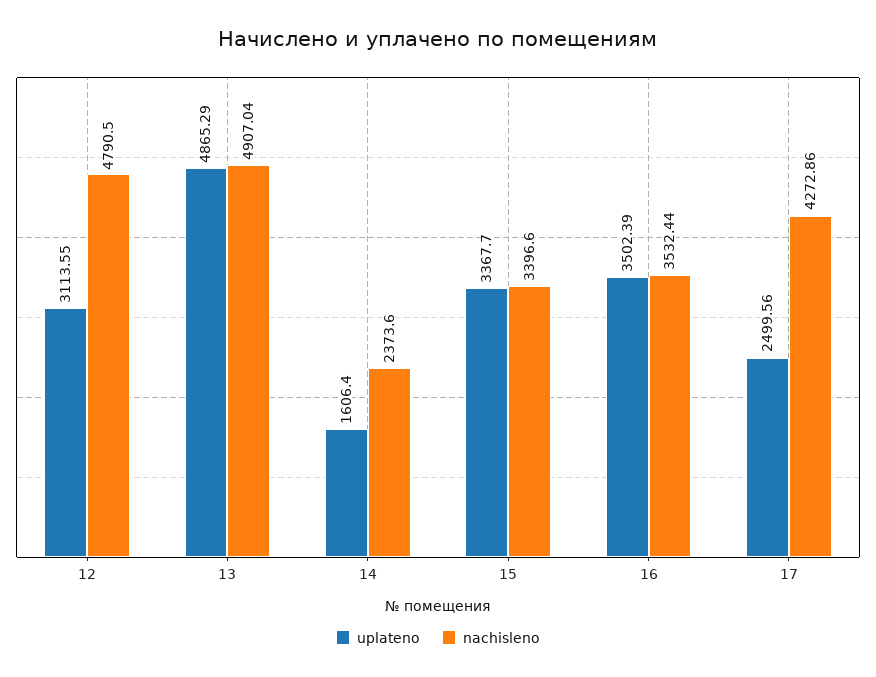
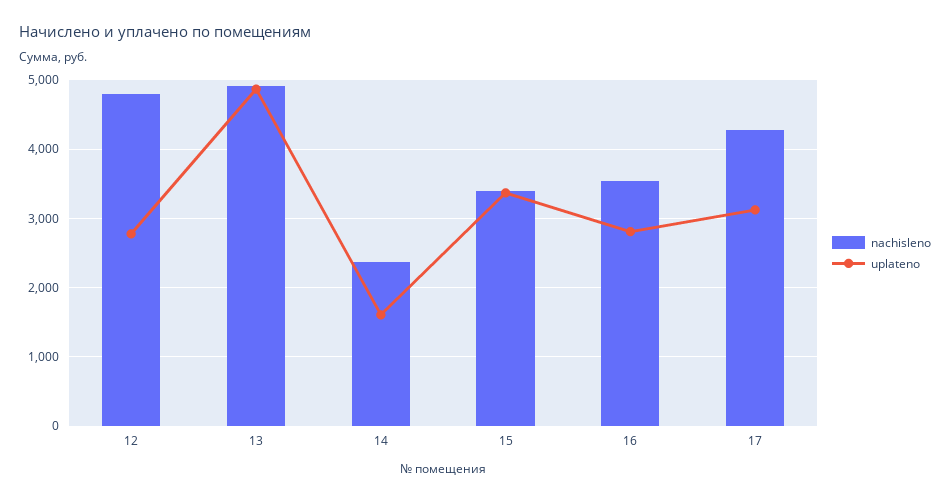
uplateno, 12: 3113.55 -> 2800
uplateno, 16: 3502.39 -> 2800
uplateno, 17: 2499.56 -> 3100

